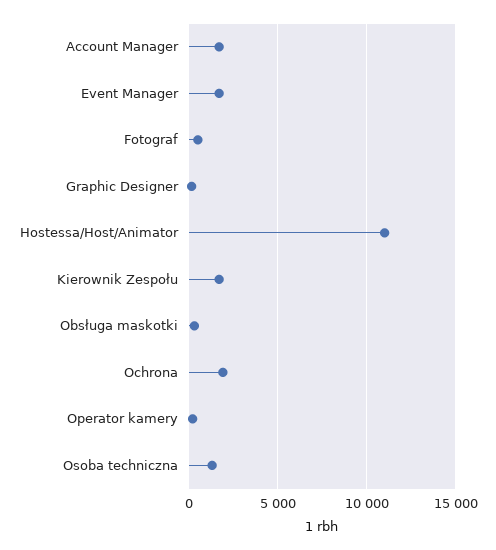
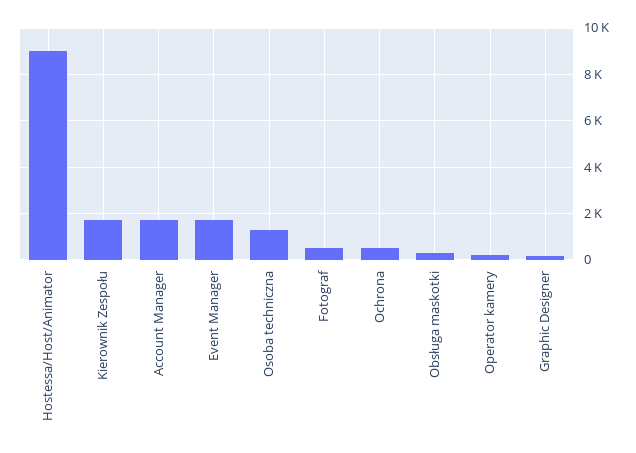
Hostessa/Host/Animator: 11000 -> 9000
Ochrona: 2000 -> 500

